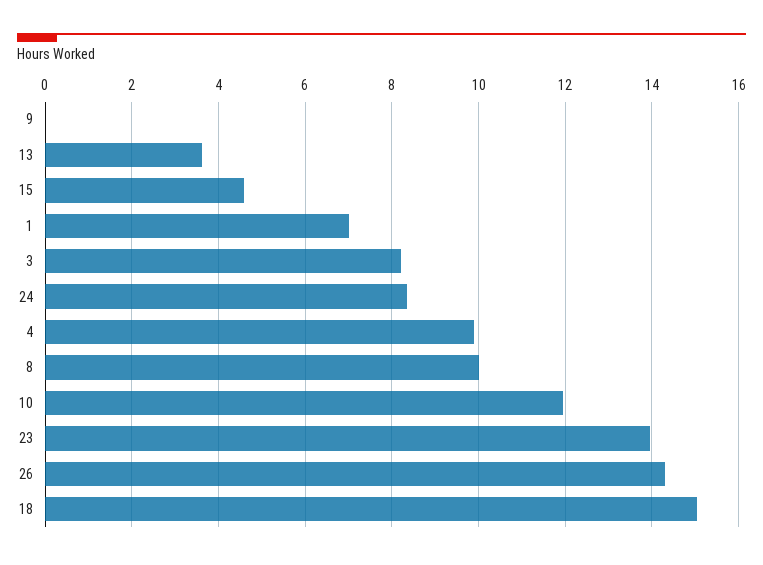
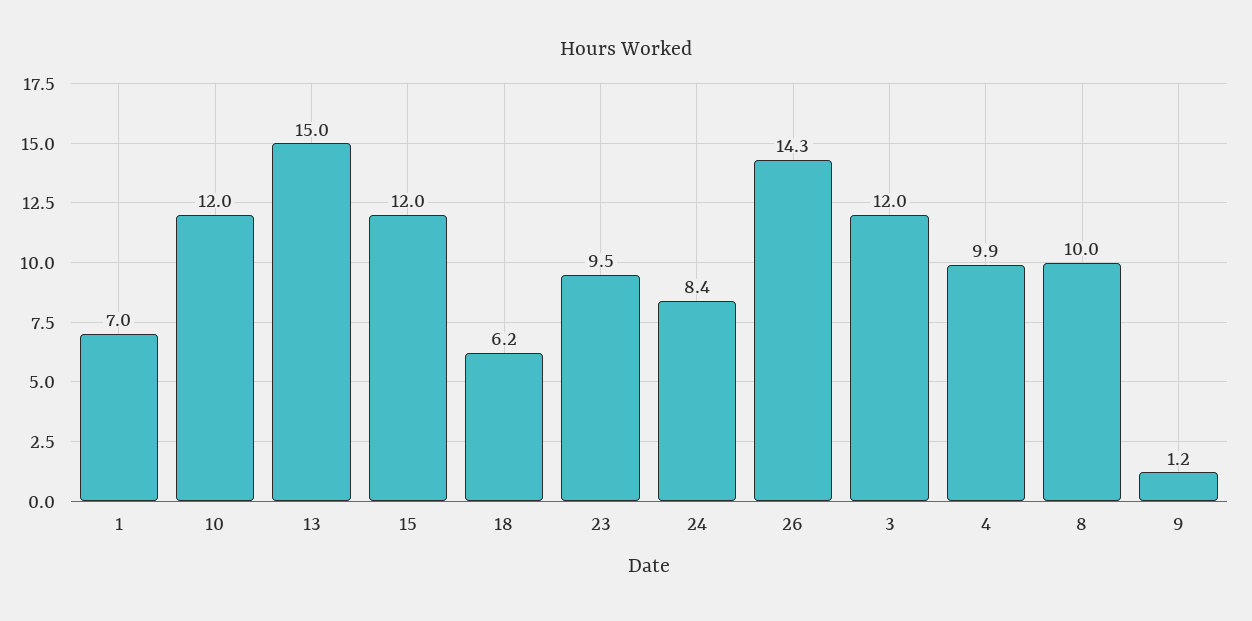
9: 0 -> 1.2
13: 3.6 -> 15
15: 4.6 -> 12
3: 8.2 -> 12
23: 14 -> 9.5
18: 15 -> 6.2

